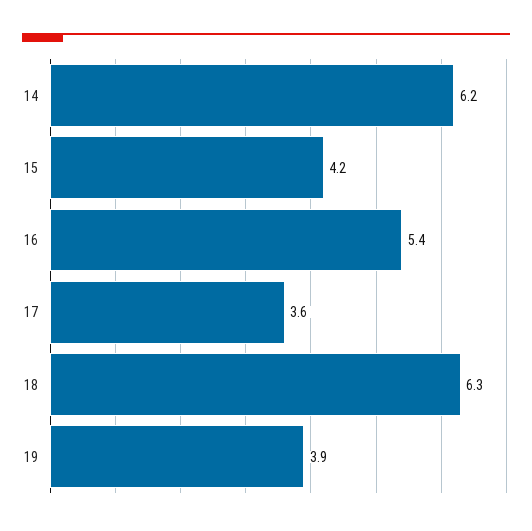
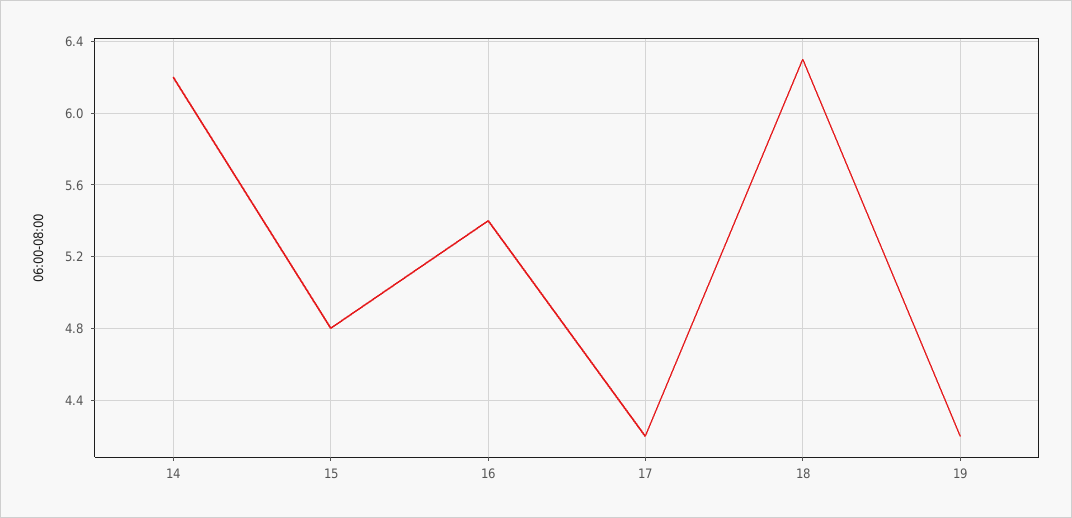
15: 4.2 -> 4.8
17: 3.6 -> 4.2
19: 3.9 -> 4.2

